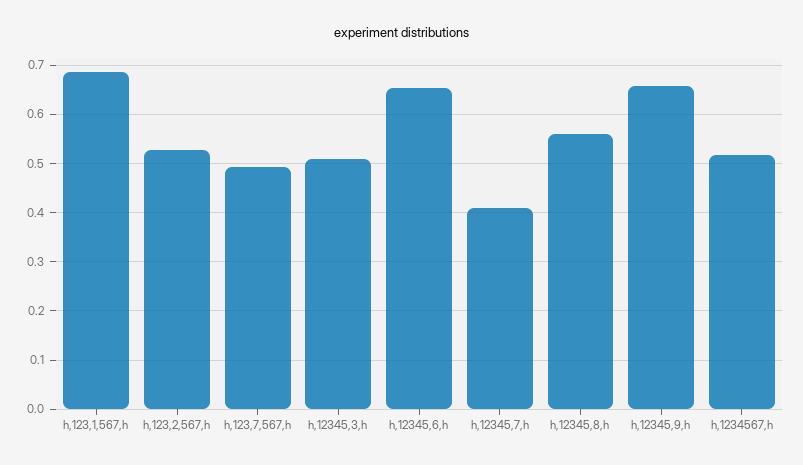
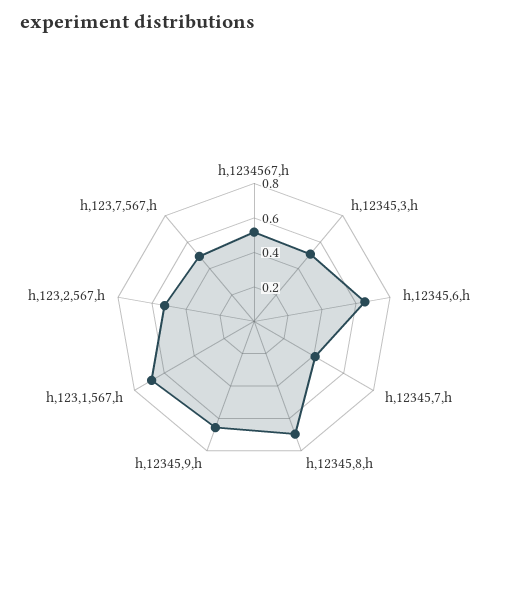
h,12345,8,h: 0.56 -> 0.7

